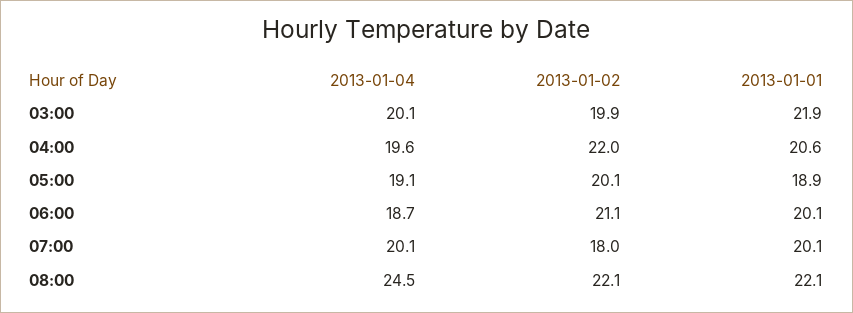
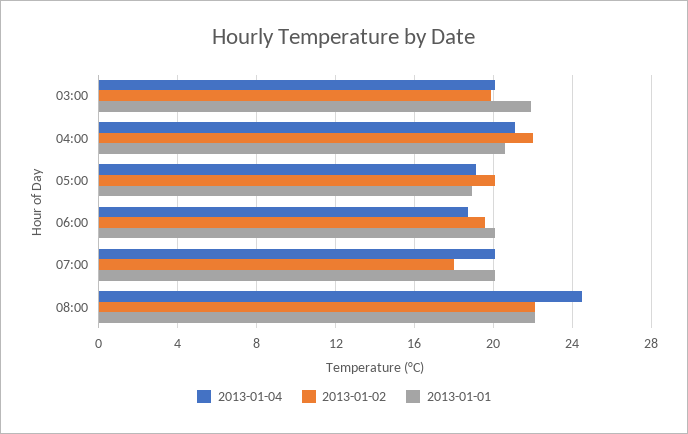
2013-01-04, 04:00: 19.6 -> 21
2013-01-02, 06:00: 21.1 -> 19.5

